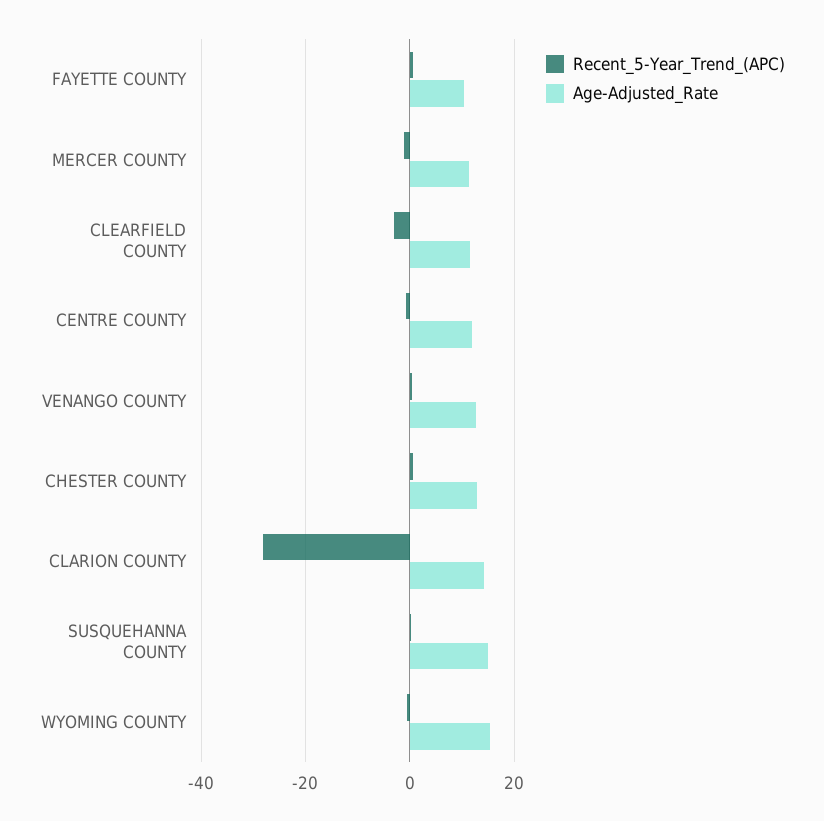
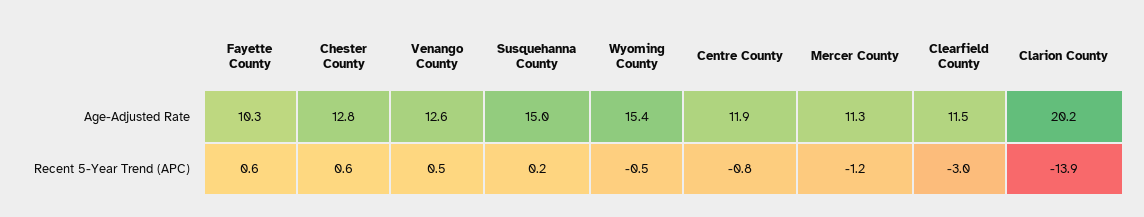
Recent_5-Year_Trend_(APC), CLARION COUNTY: -28 -> -13.9
Age-Adjusted_Rate, CLARION COUNTY: 14 -> 20.2

